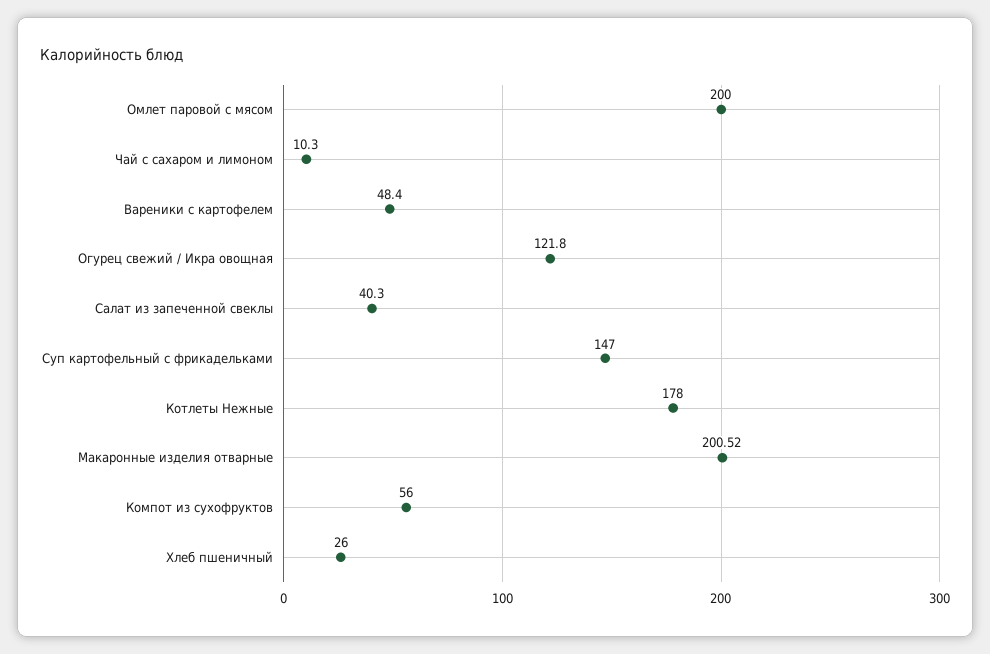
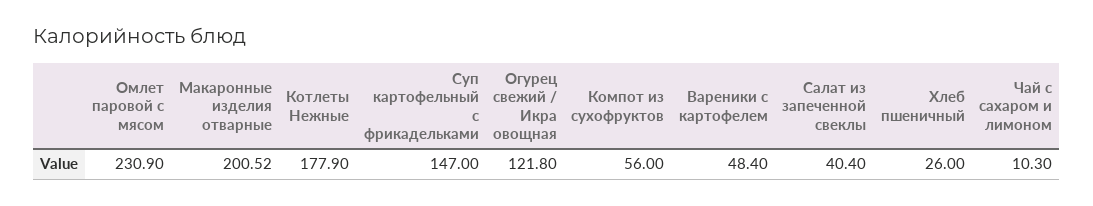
Омлет паровой с мясом: 200 -> 230.9
Салат из запеченной свеклы: 40.3 -> 40.4
Котлеты Нежные: 178 -> 177.9

